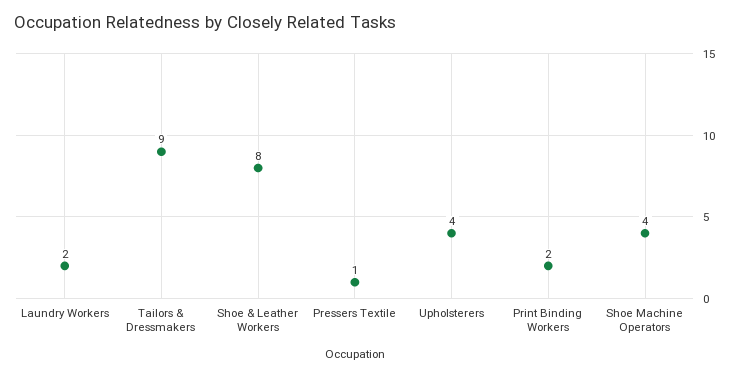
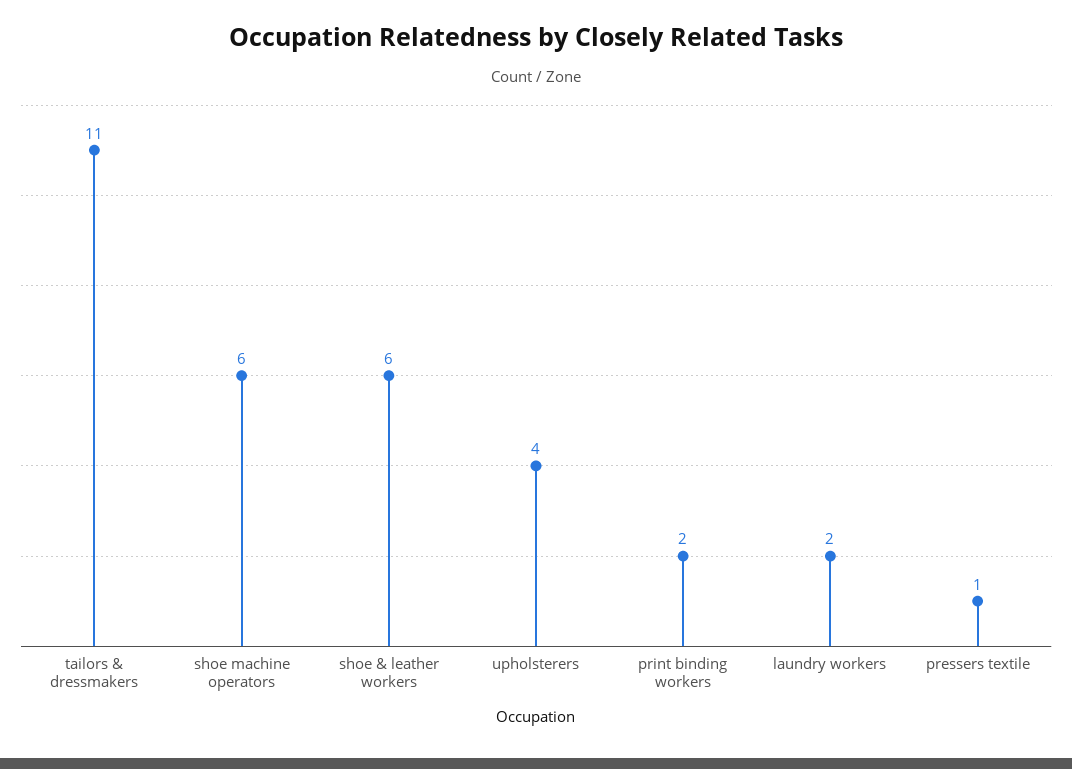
Tailors & Dressmakers: 9 -> 11
Shoe & Leather Workers: 8 -> 6
Shoe Machine Operators: 4 -> 6

